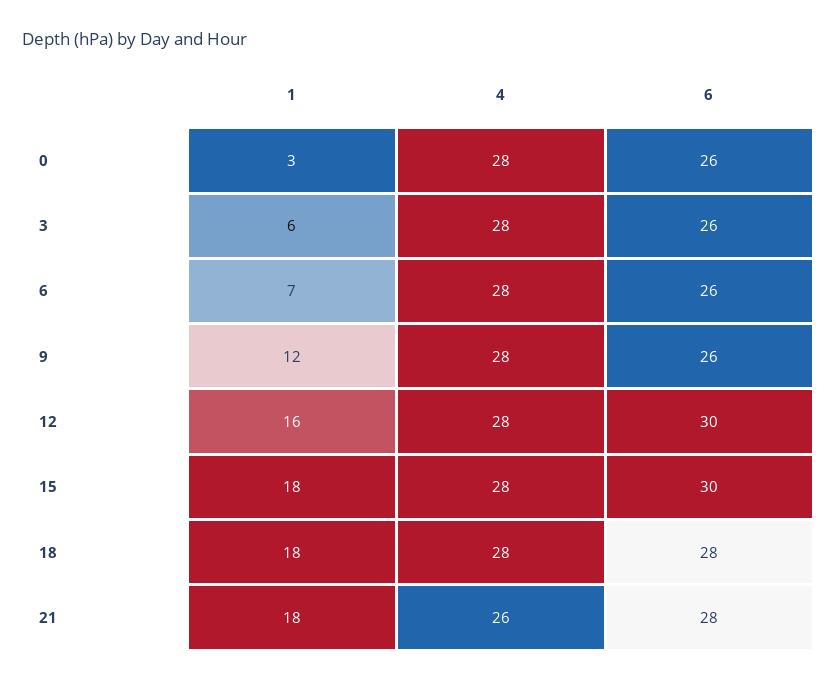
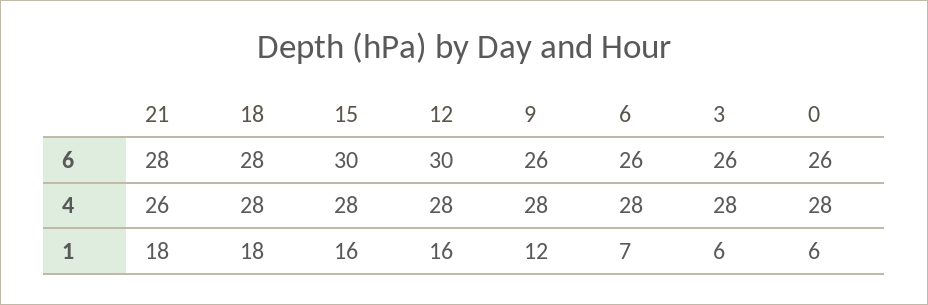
1, 0: 3 -> 6
1, 15: 18 -> 16

